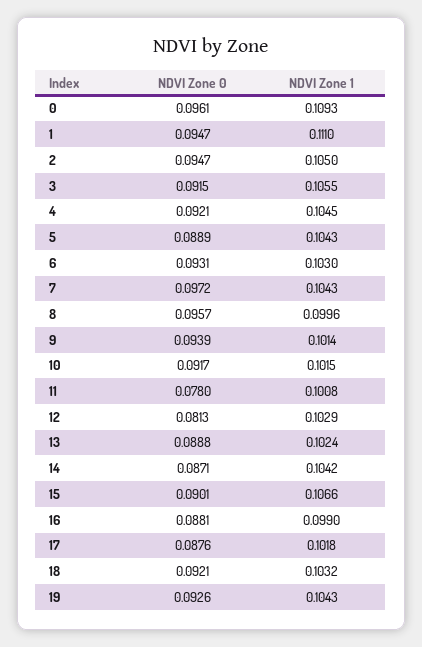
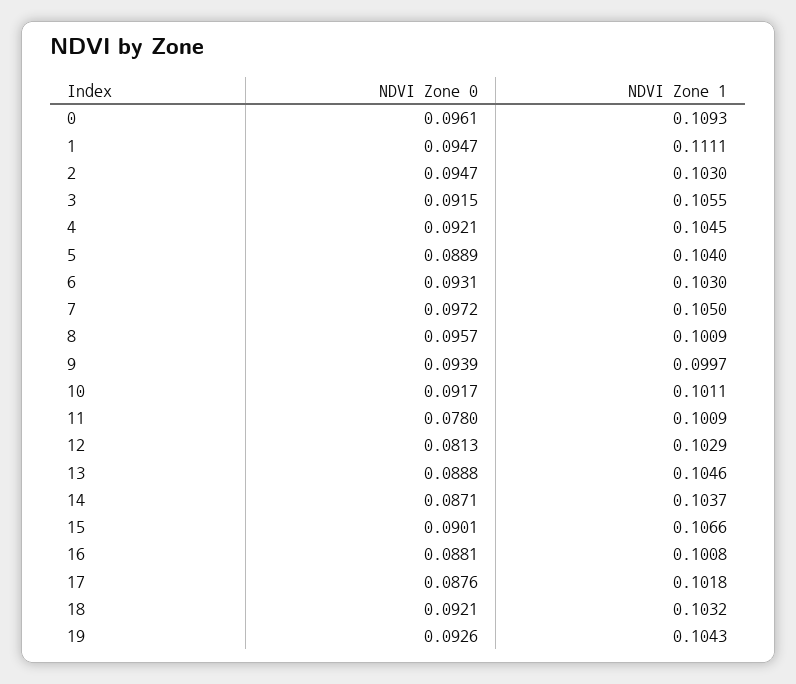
NDVI Zone 1, 1: 0.111 -> 0.1111
NDVI Zone 1, 2: 0.105 -> 0.103
NDVI Zone 1, 5: 0.1043 -> 0.104
NDVI Zone 1, 7: 0.1043 -> 0.105
NDVI Zone 1, 8: 0.0996 -> 0.1009
NDVI Zone 1, 9: 0.1014 -> 0.0997
NDVI Zone 1, 10: 0.1015 -> 0.1011
NDVI Zone 1, 11: 0.1008 -> 0.1009
NDVI Zone 1, 13: 0.1024 -> 0.1046
NDVI Zone 1, 14: 0.1042 -> 0.1037
NDVI Zone 1, 16: 0.099 -> 0.1008

